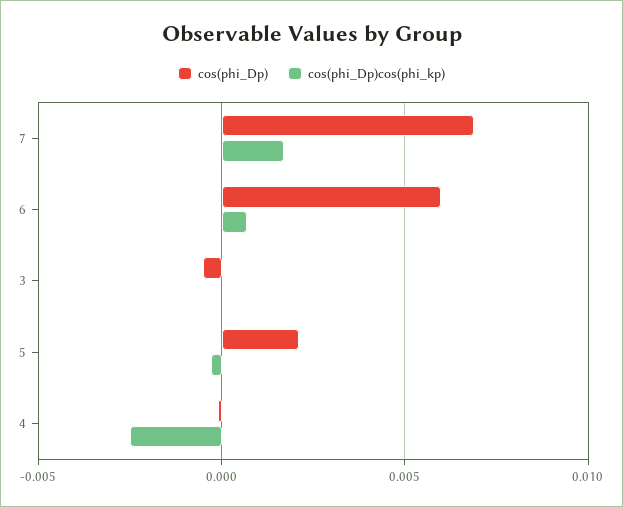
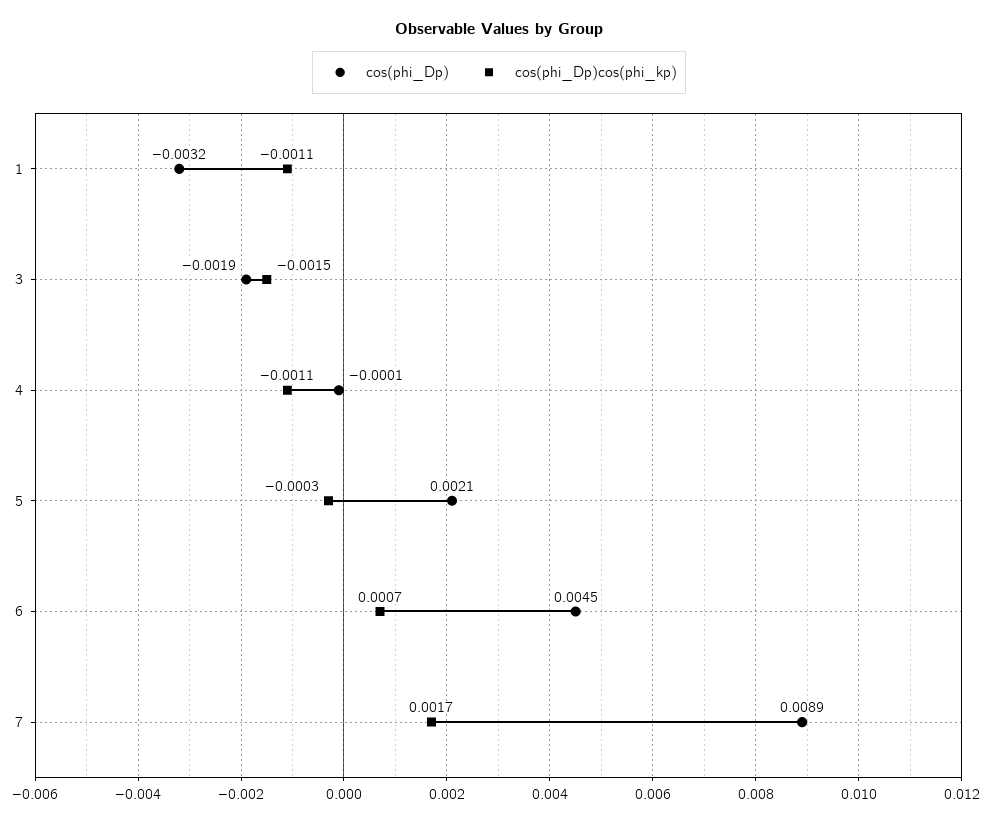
cos(phi_Dp), 7: 0.007 -> 0.0089
cos(phi_Dp), 6: 0.006 -> 0.0045
cos(phi_Dp), 3: -0.0005 -> -0.0019
cos(phi_Dp)cos(phi_kp), 3: 0 -> -0.0015
cos(phi_Dp)cos(phi_kp), 4: -0.0025 -> -0.0011
cos(phi_Dp), 1: none -> -0.0032
cos(phi_Dp)cos(phi_kp), 1: none -> -0.0011

